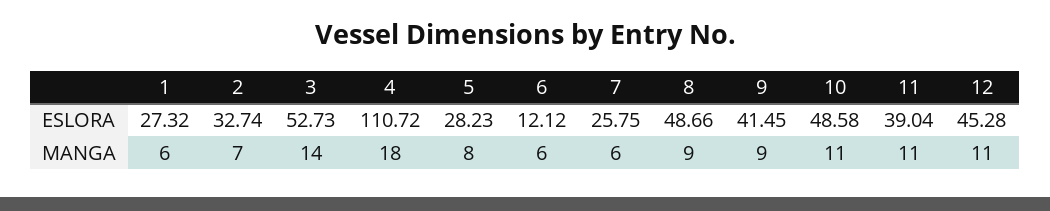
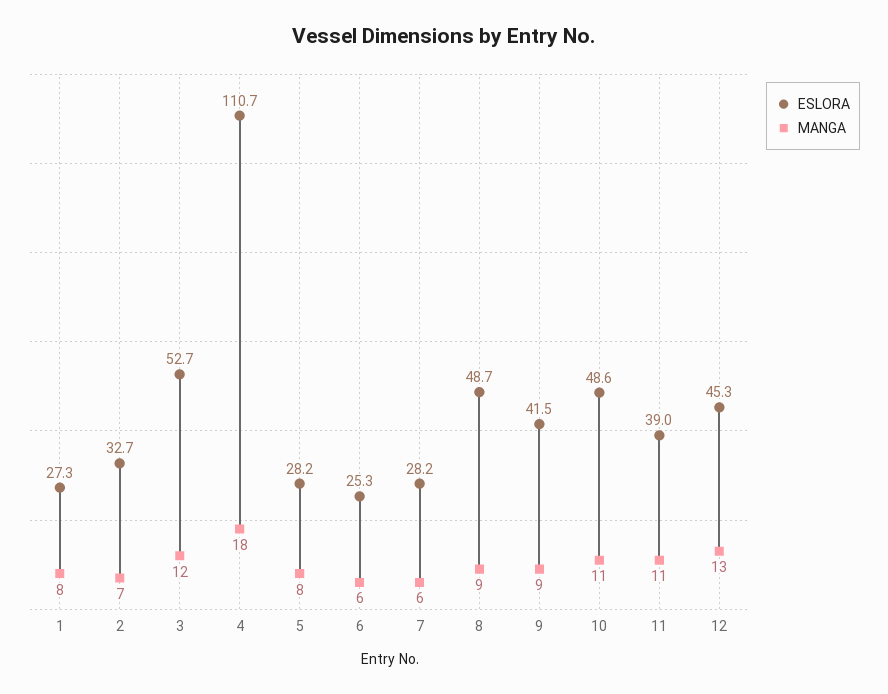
ESLORA, 6: 12.12 -> 25.3
ESLORA, 7: 25.75 -> 28.2
MANGA, 1: 6 -> 8
MANGA, 3: 14 -> 12
MANGA, 12: 11 -> 13

